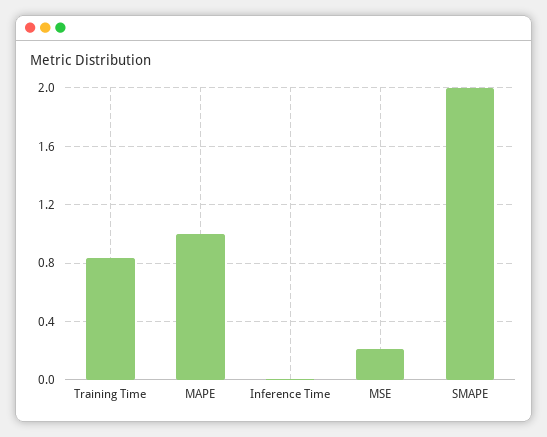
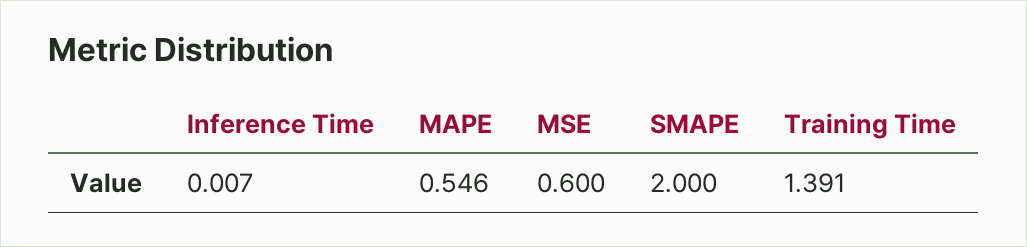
Training Time: 0.85 -> 1.391
MAPE: 1 -> 0.546
MSE: 0.2 -> 0.6

